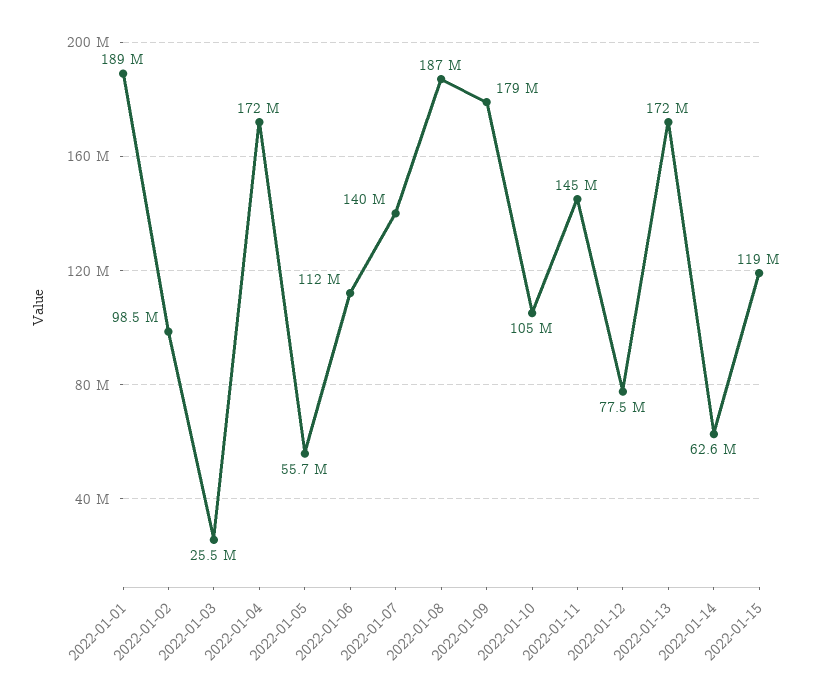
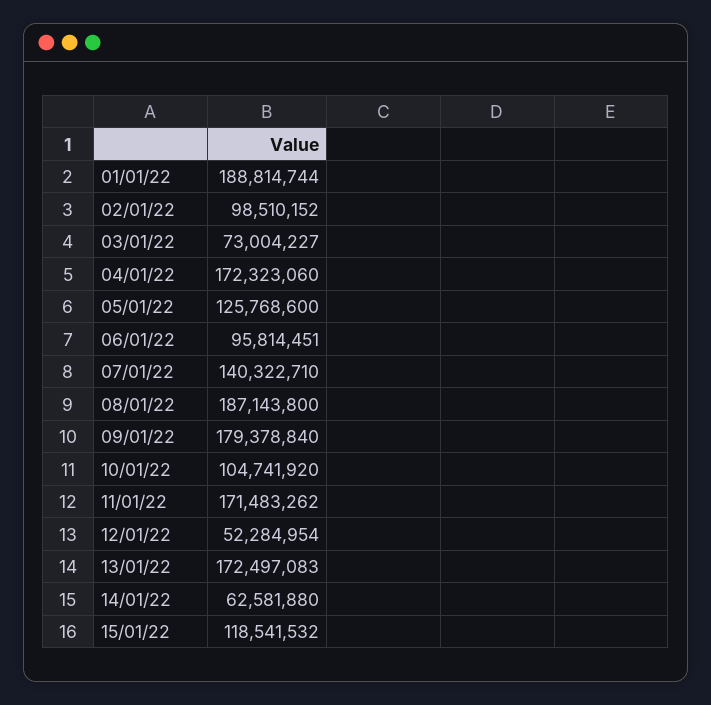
2022-01-03: 25500000 -> 73004227
2022-01-05: 55700000 -> 125768600
2022-01-06: 112000000 -> 95814451
2022-01-11: 145000000 -> 171483262
2022-01-12: 77500000 -> 52284954

